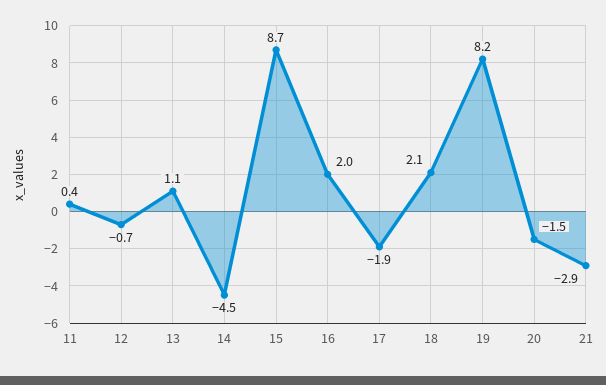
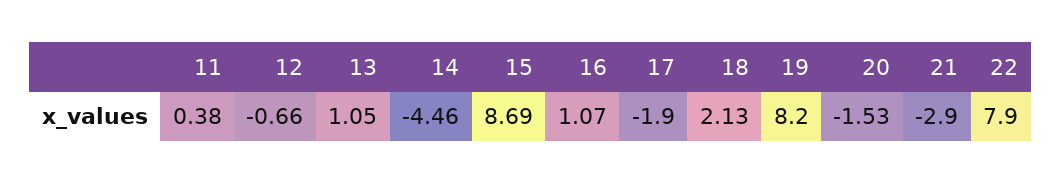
16: 2 -> 1.07
22: none -> 7.9

